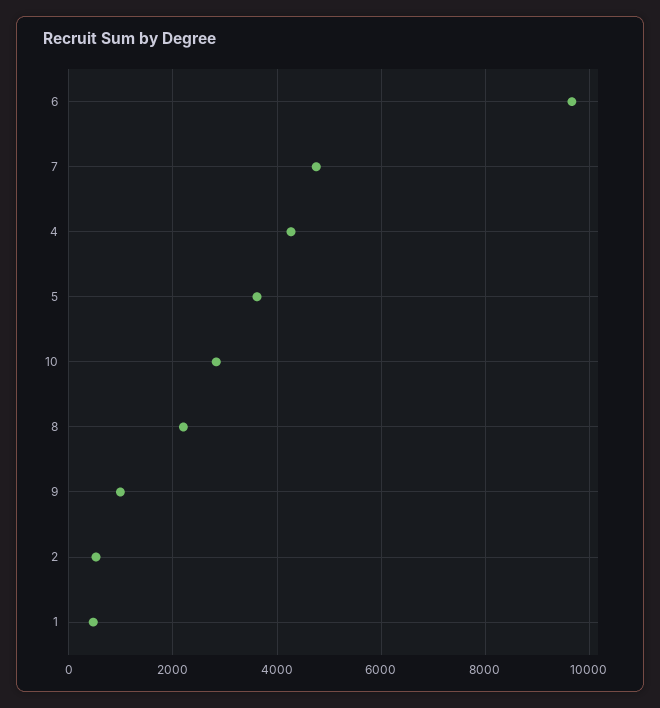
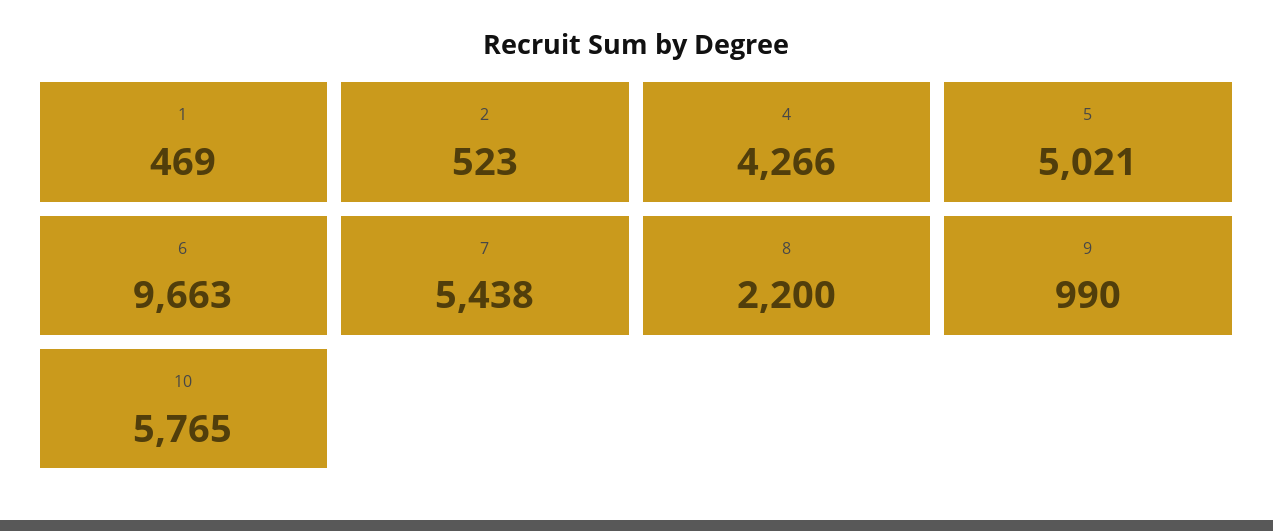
7: 4800 -> 5438
5: 3600 -> 5021
10: 2800 -> 5765

